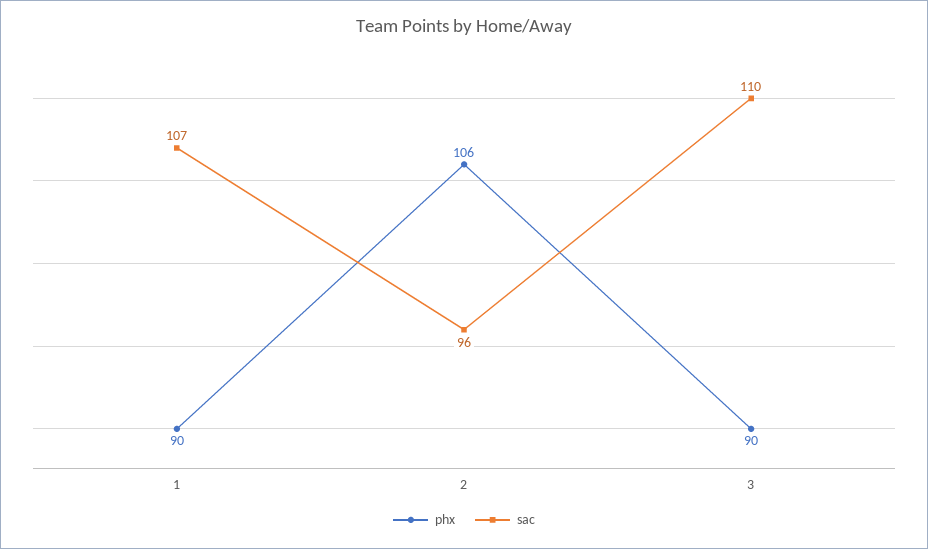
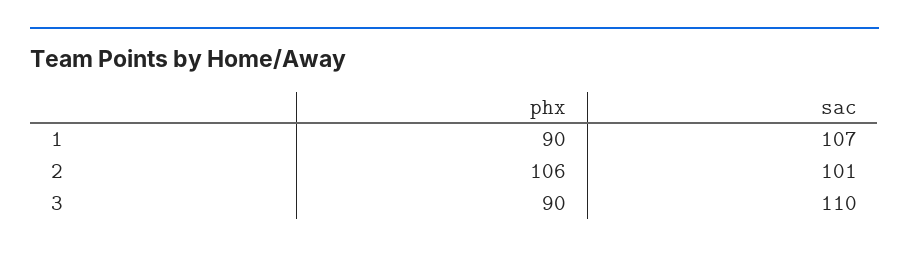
sac, 2: 96 -> 101

